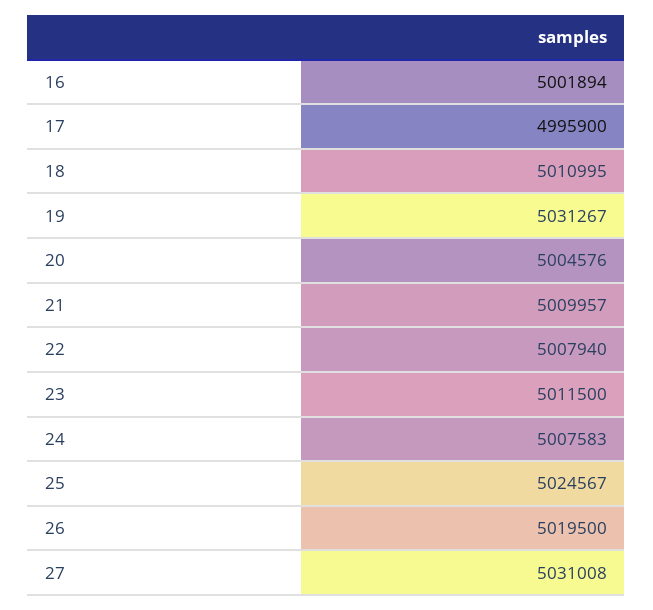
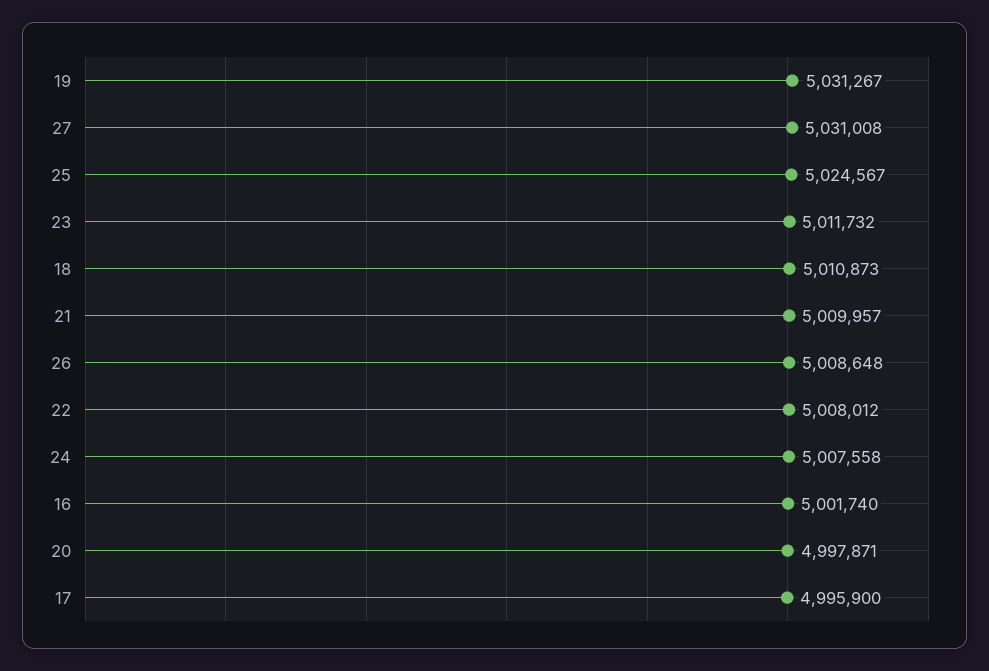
16: 5001894 -> 5001740
18: 5010995 -> 5010873
20: 5004576 -> 4997871
22: 5007940 -> 5008012
23: 5011500 -> 5011732
24: 5007583 -> 5007558
26: 5019500 -> 5008648

